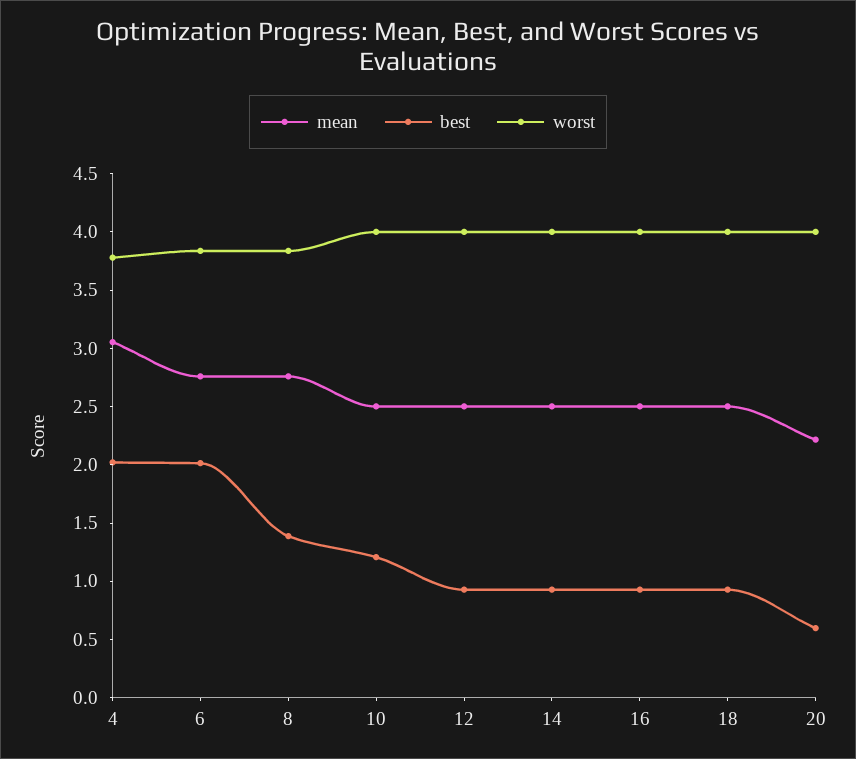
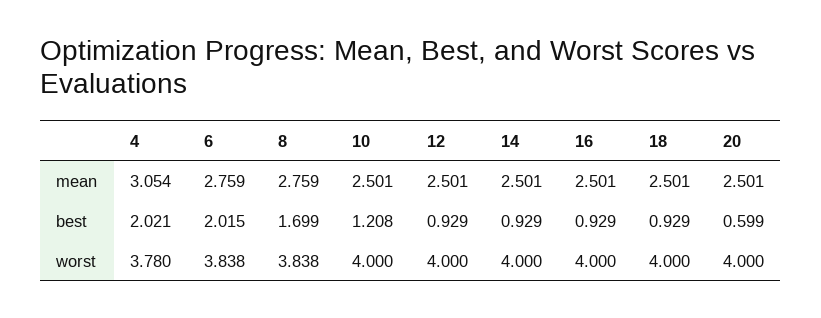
best, 8: 1.4 -> 1.699
mean, 20: 2.2 -> 2.501

